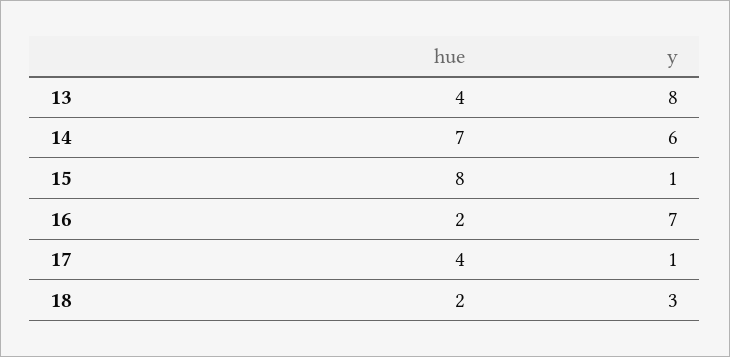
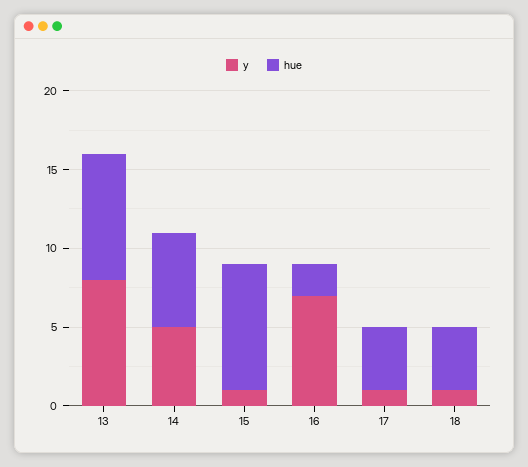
hue, 13: 4 -> 8
hue, 14: 7 -> 6
y, 14: 6 -> 5
hue, 18: 2 -> 4
y, 18: 3 -> 1

